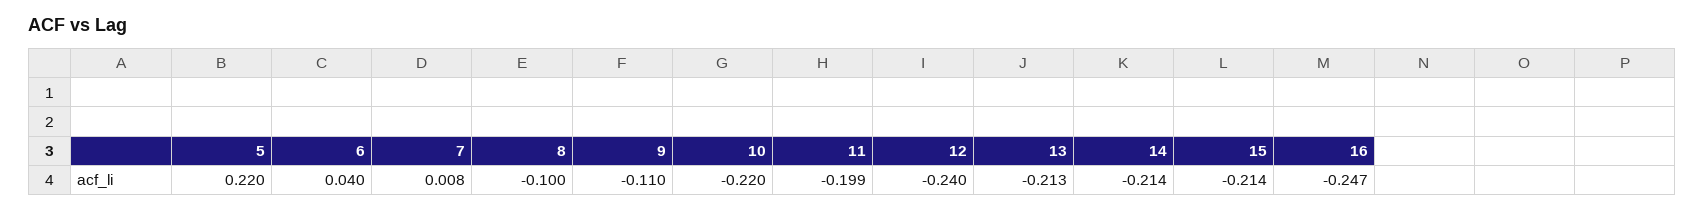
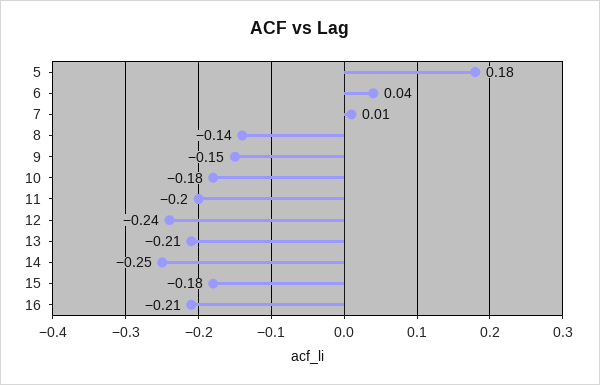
5: 0.22 -> 0.18
8: -0.1 -> -0.14
9: -0.11 -> -0.15
10: -0.22 -> -0.18
14: -0.214 -> -0.25
15: -0.214 -> -0.18
16: -0.247 -> -0.21

